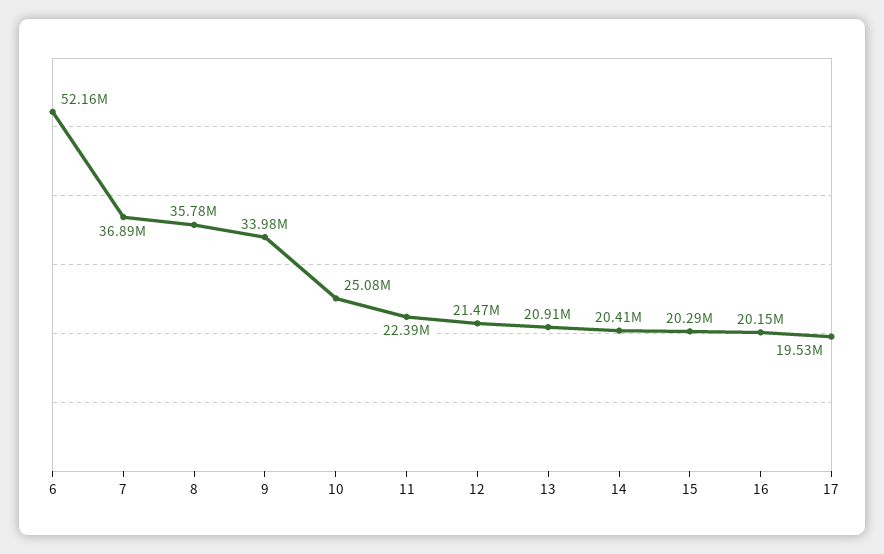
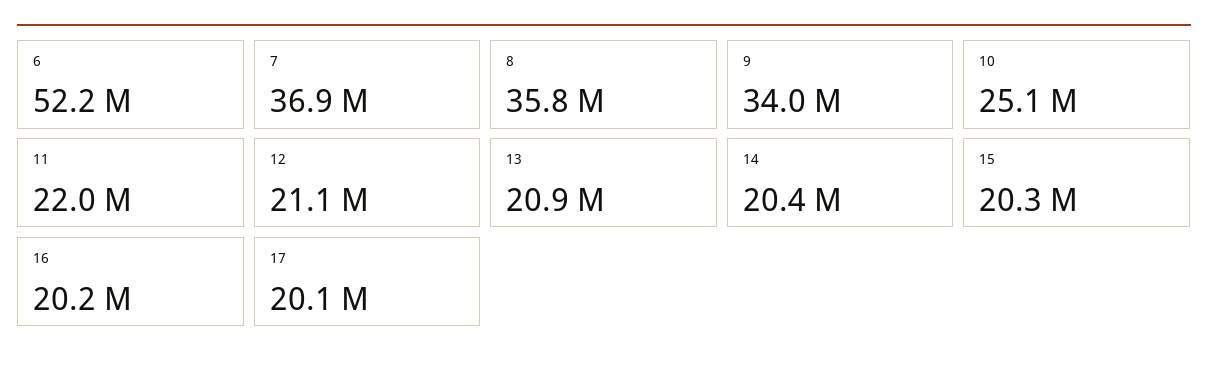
11: 22390000 -> 22000000
12: 21470000 -> 21100000
17: 19530000 -> 20100000

